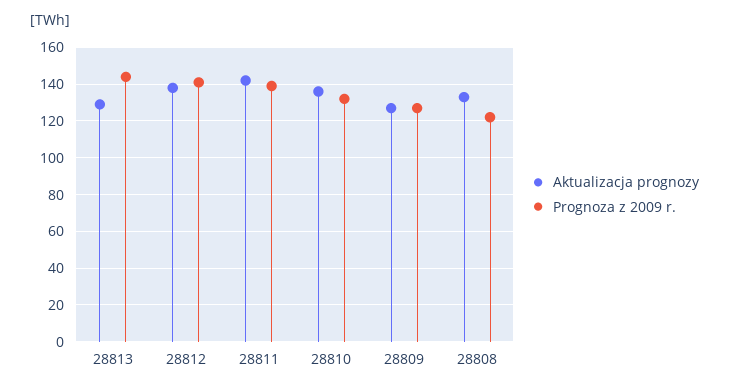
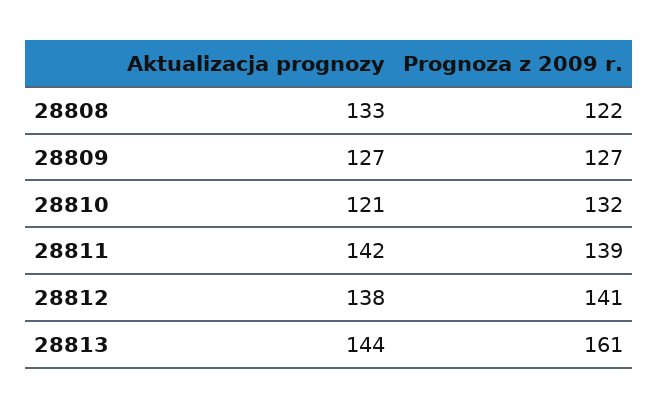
Aktualizacja prognozy, 28813: 130 -> 144
Prognoza z 2009 r., 28813: 145 -> 161
Aktualizacja prognozy, 28810: 135 -> 121

